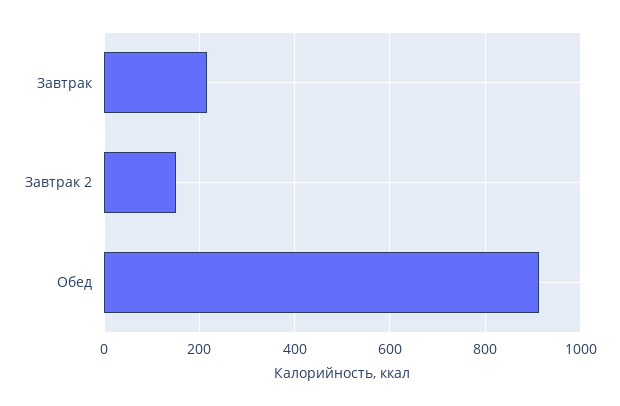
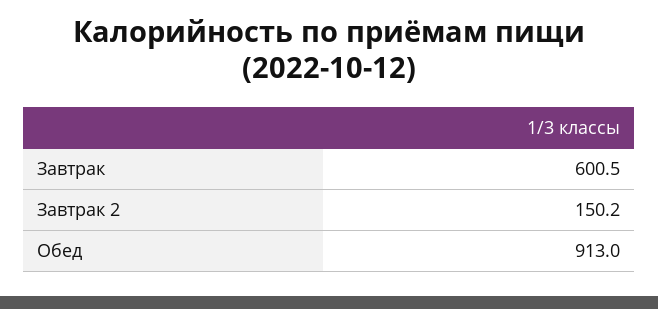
Завтрак: 220 -> 600.5

